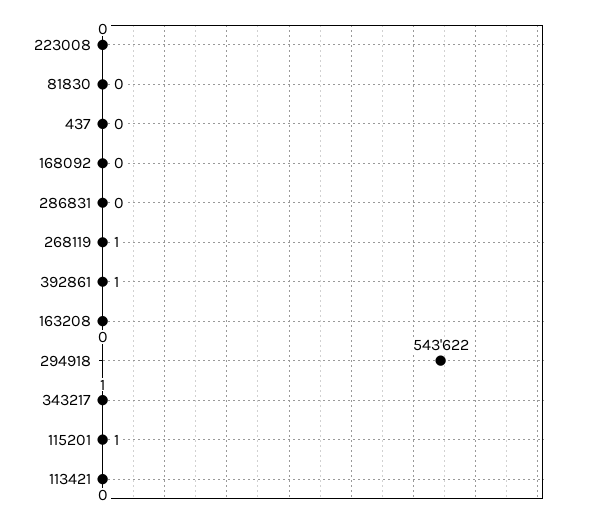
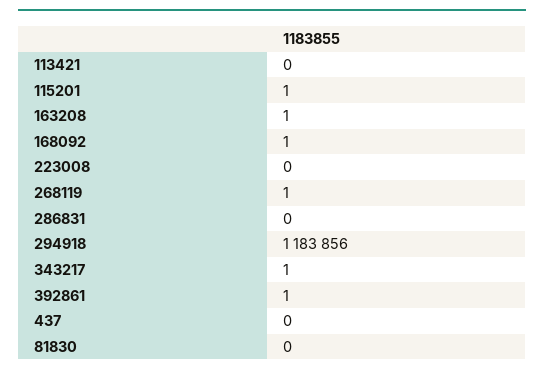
168092: 0 -> 1
163208: 0 -> 1
294918: 543622 -> 1183856

